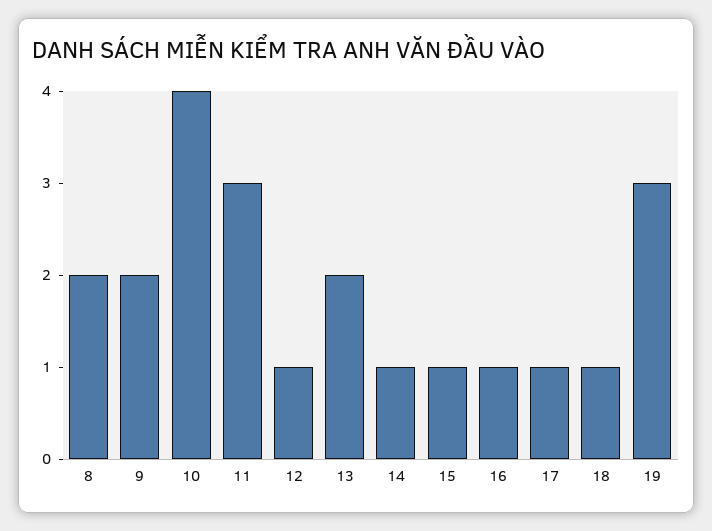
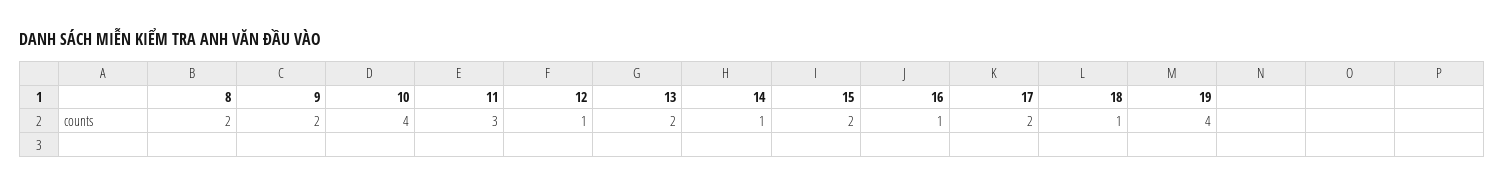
15: 1 -> 2
17: 1 -> 2
19: 3 -> 4

